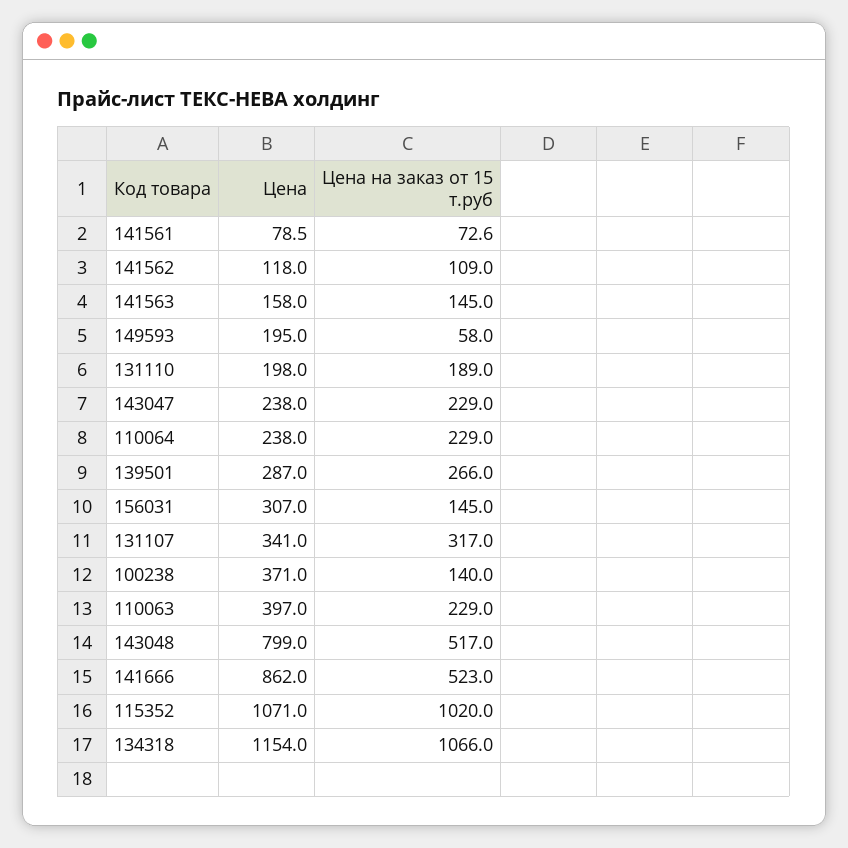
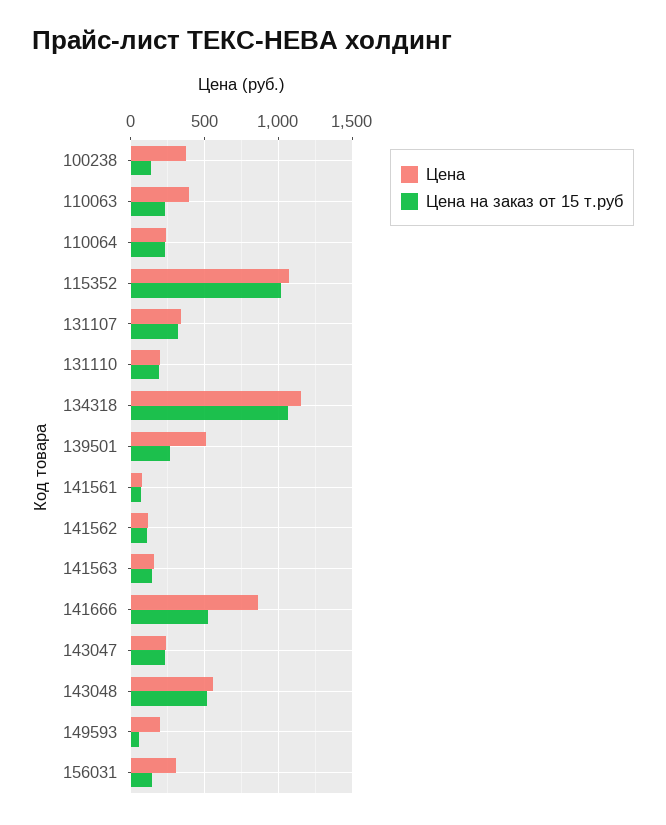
Цена, 139501: 287 -> 500
Цена, 143048: 799 -> 550

